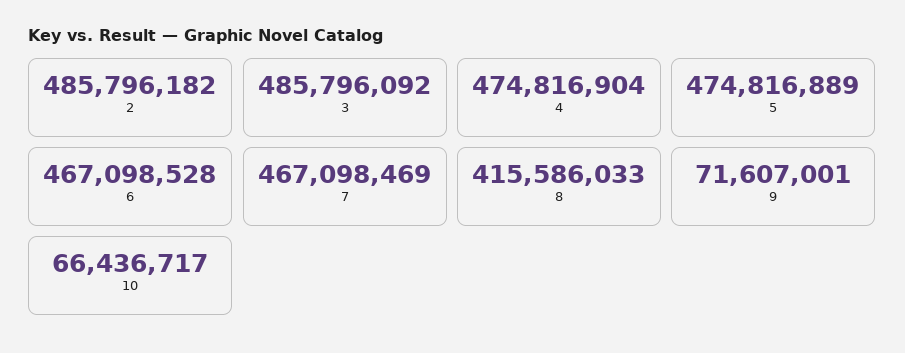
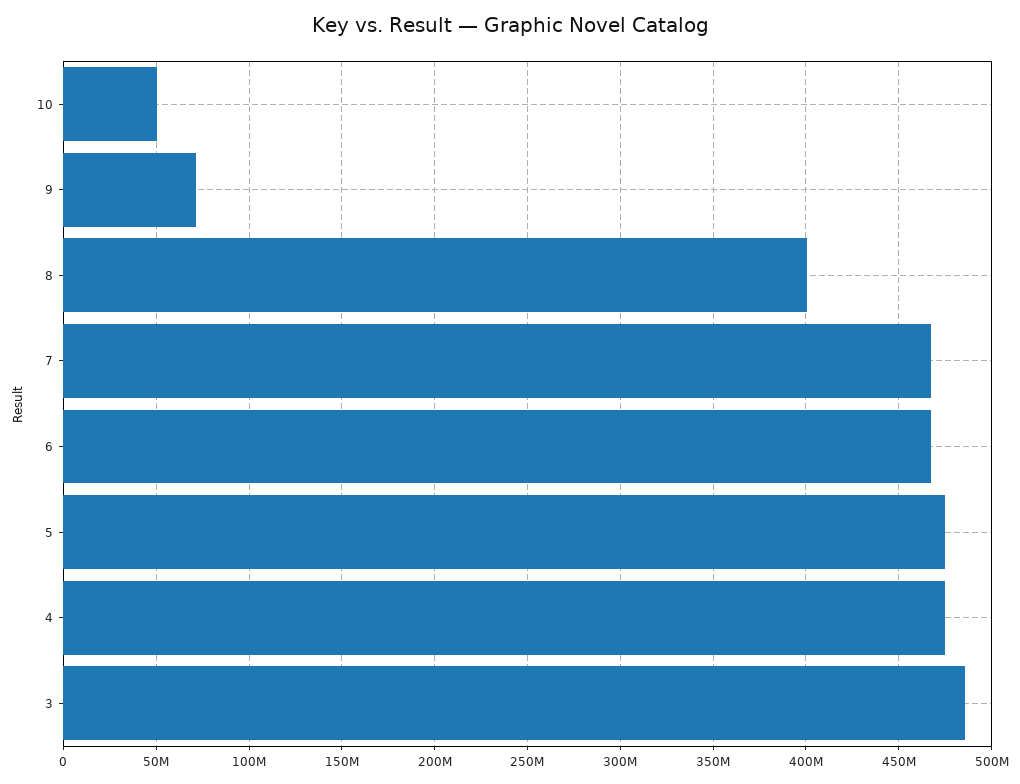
2: 485796182 -> none
8: 415586033 -> 400000000
10: 66436717 -> 50000000

